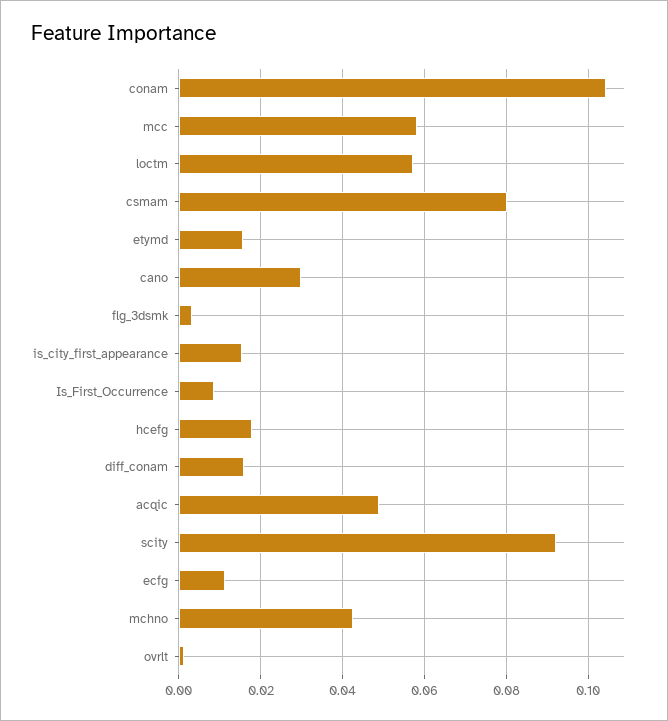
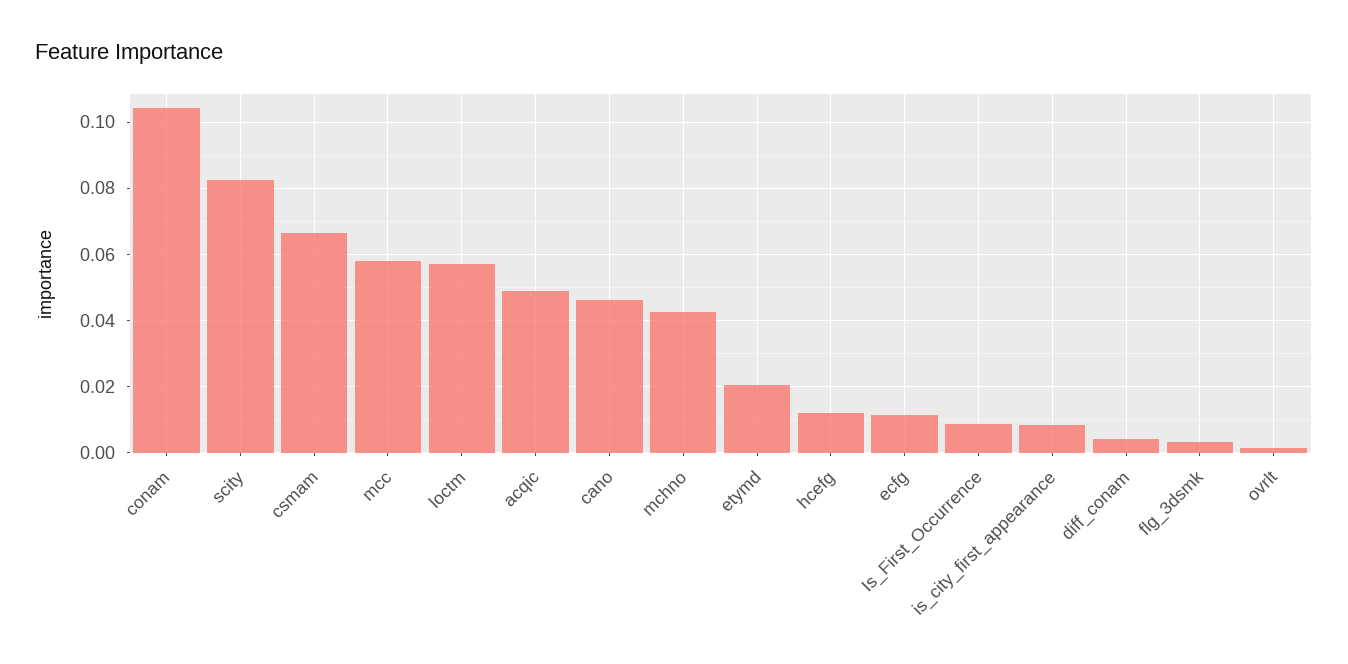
csmam: 0.08 -> 0.066
etymd: 0.016 -> 0.02
cano: 0.03 -> 0.046
is_city_first_appearance: 0.016 -> 0.008
hcefg: 0.018 -> 0.012
diff_conam: 0.016 -> 0.004
scity: 0.092 -> 0.082

